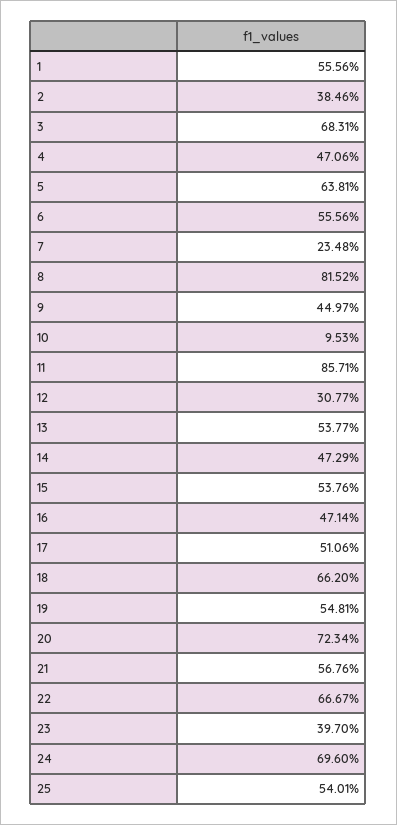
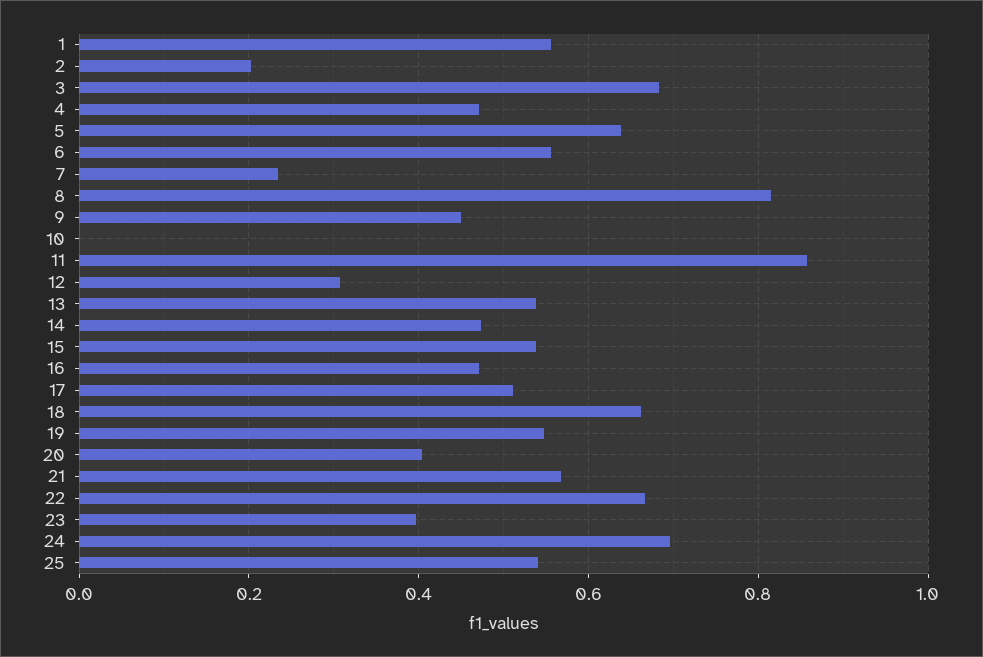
2: 0.3846 -> 0.2
10: 0.0953 -> 0
20: 0.7234 -> 0.4

